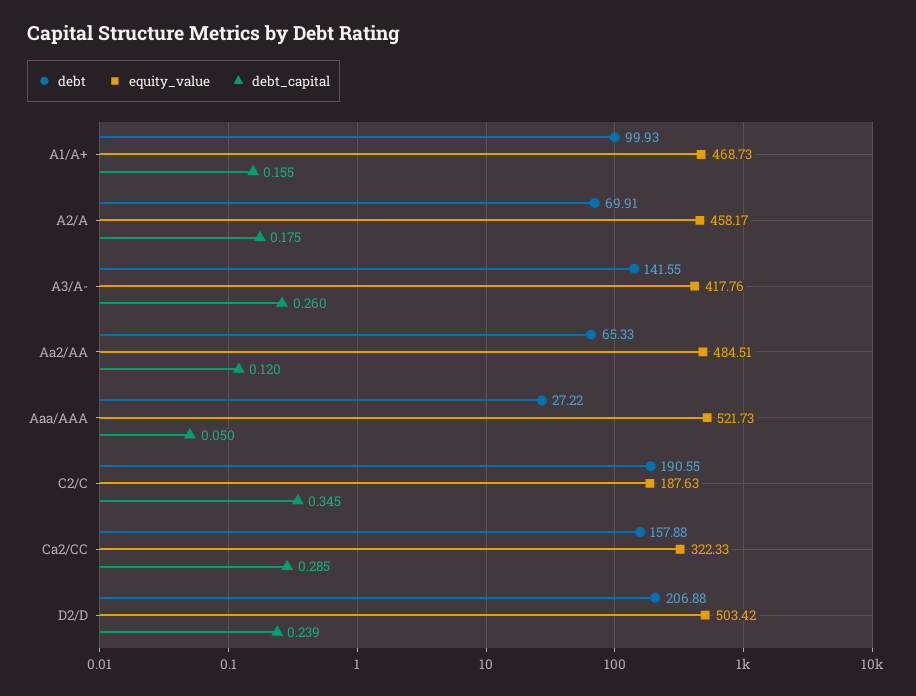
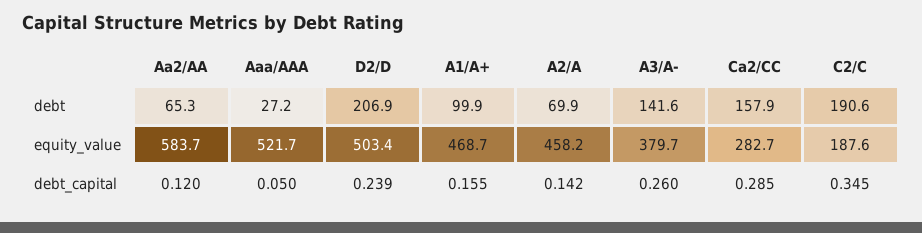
debt_capital, A2/A: 0.175 -> 0.142
equity_value, A3/A-: 417.76 -> 379.7
equity_value, Aa2/AA: 484.51 -> 583.7
equity_value, Ca2/CC: 322.33 -> 282.7

